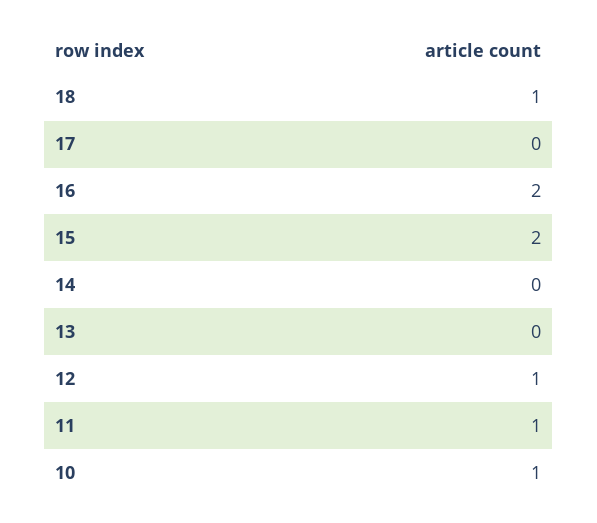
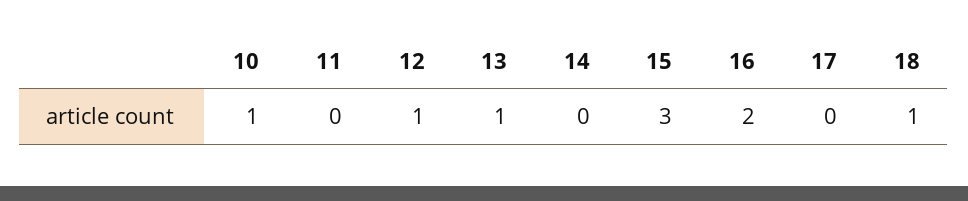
15: 2 -> 3
13: 0 -> 1
11: 1 -> 0

